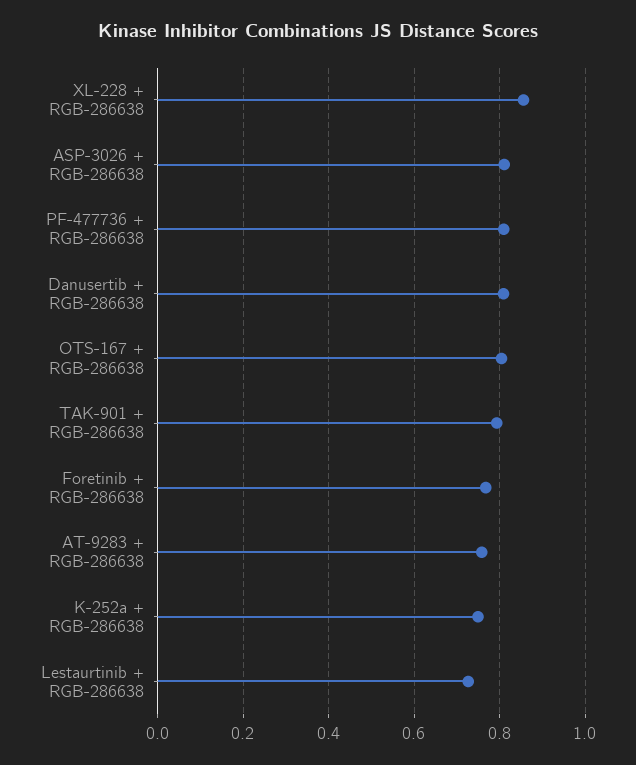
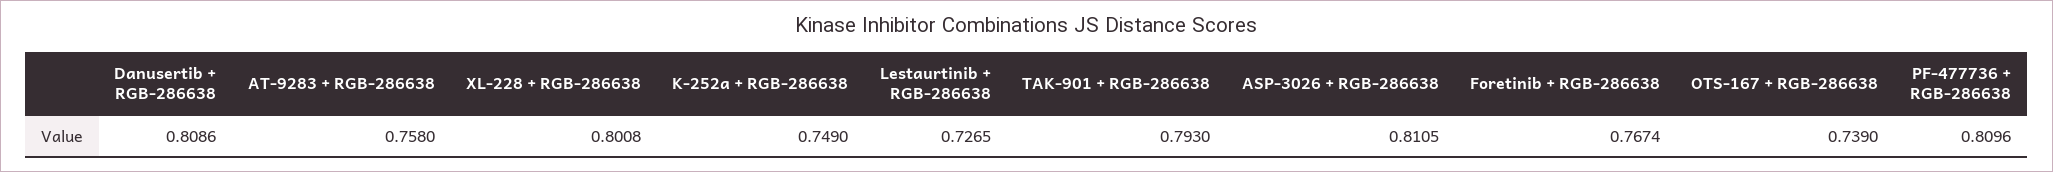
XL-228 + RGB-286638: 0.86 -> 0.8008
OTS-167 + RGB-286638: 0.8 -> 0.739

